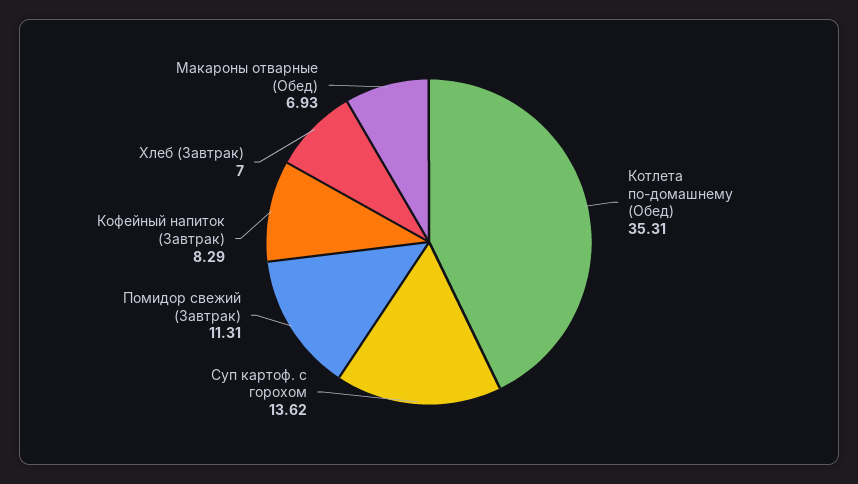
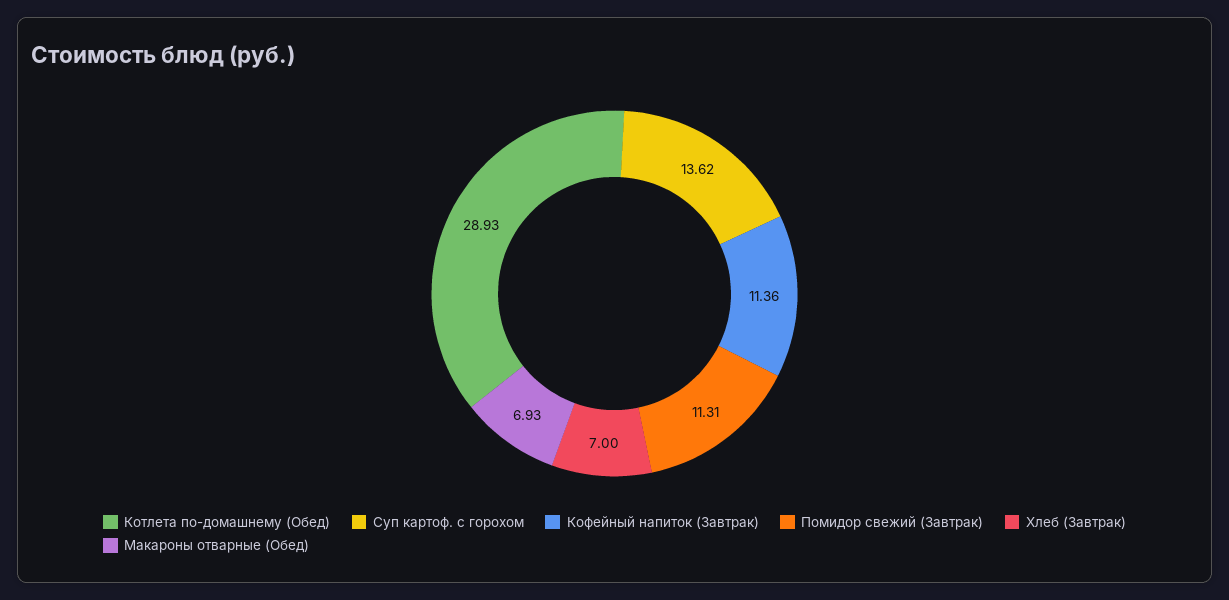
Котлета по-домашнему (Обед): 35.31 -> 28.93
Кофейный напиток (Завтрак): 8.29 -> 11.36

